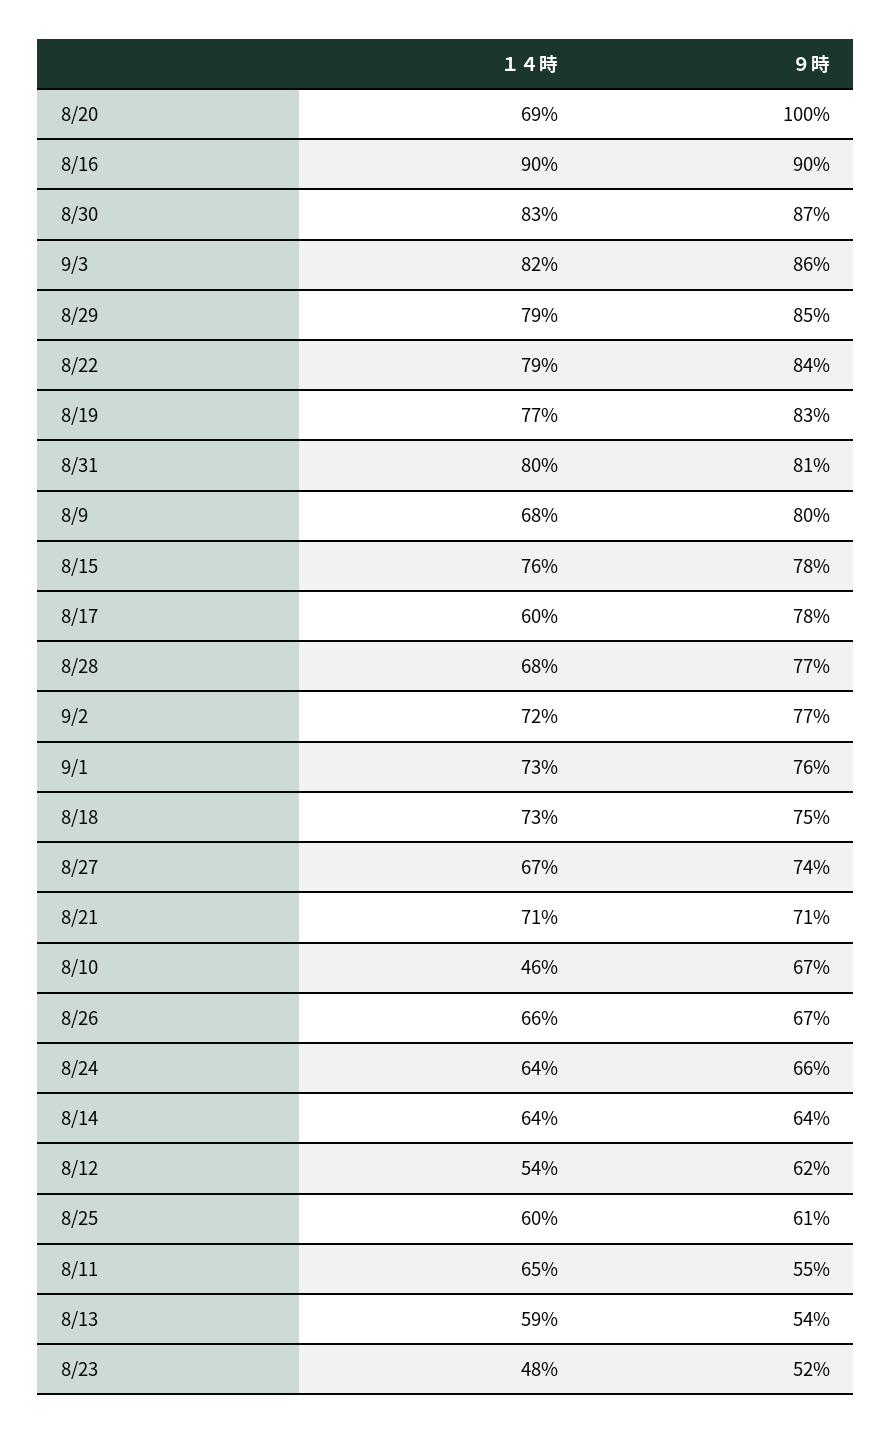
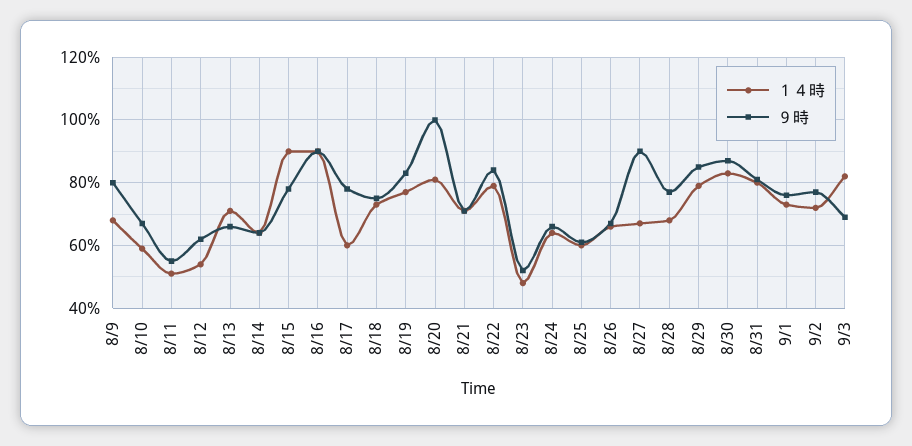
１４時, 8/20: 69 -> 80
９時, 9/3: 86 -> 70
１４時, 8/15: 76 -> 90
９時, 8/27: 74 -> 90
１４時, 8/10: 46 -> 60
１４時, 8/11: 65 -> 50
１４時, 8/13: 59 -> 70
９時, 8/13: 54 -> 65

